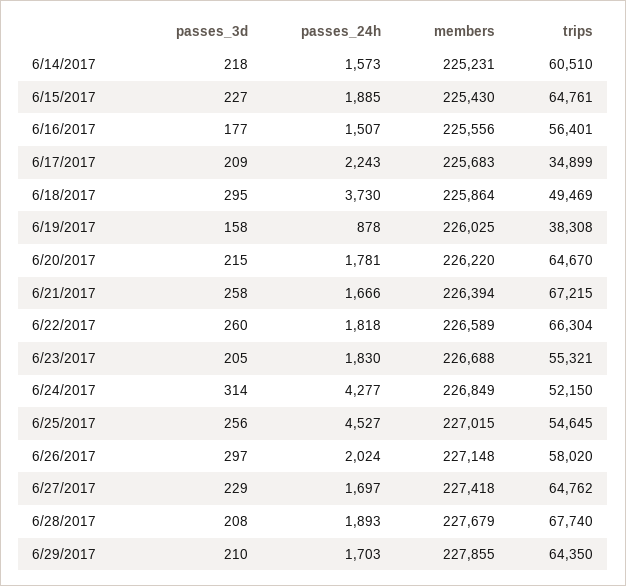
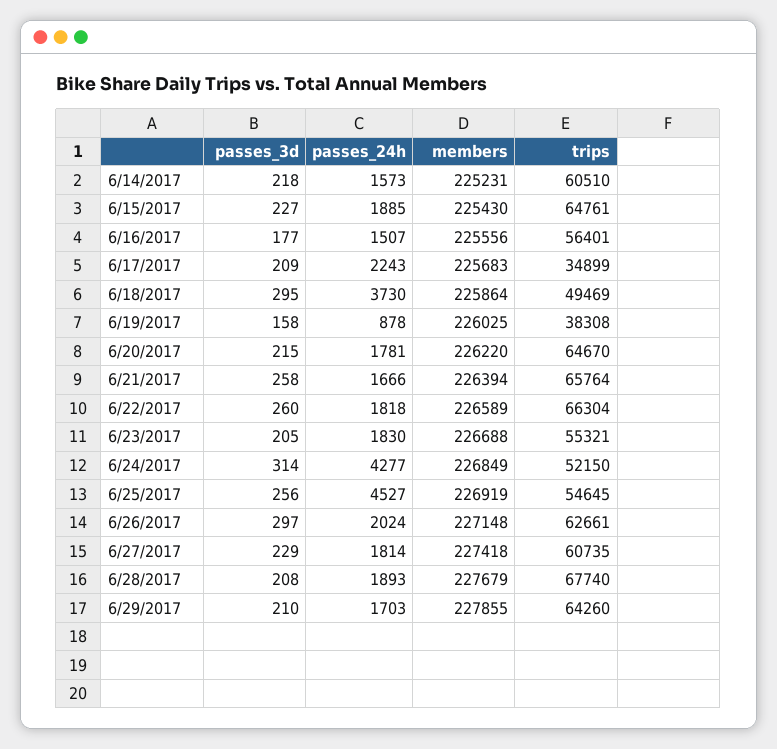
trips, 6/21/2017: 67215 -> 65764
members, 6/25/2017: 227015 -> 226919
trips, 6/26/2017: 58020 -> 62661
passes_24h, 6/27/2017: 1697 -> 1814
trips, 6/27/2017: 64762 -> 60735
trips, 6/29/2017: 64350 -> 64260

